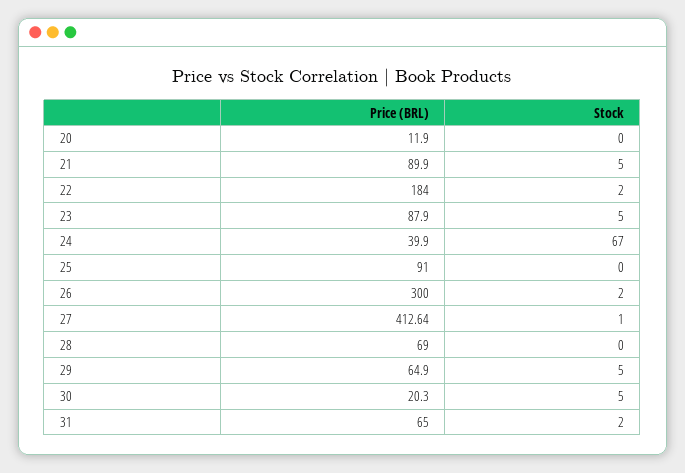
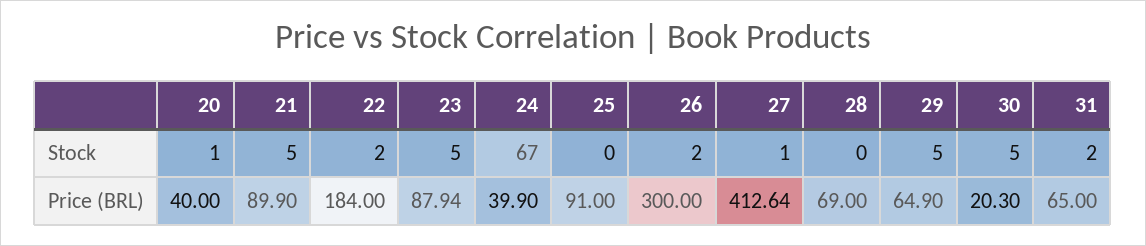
Price (BRL), 20: 11.9 -> 40
Stock, 20: 0 -> 1
Price (BRL), 23: 87.9 -> 87.94

